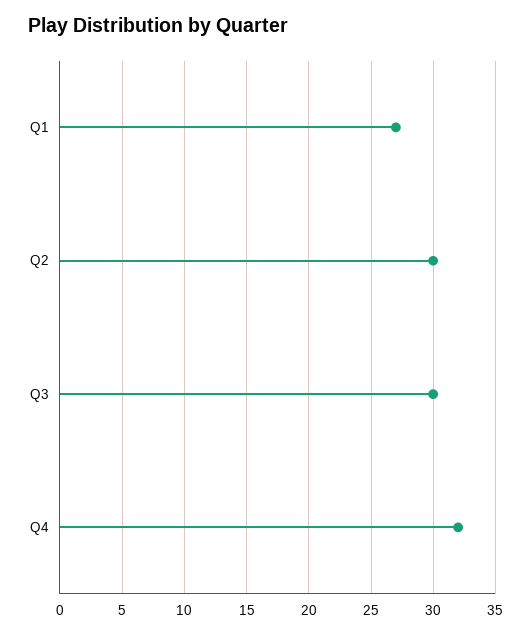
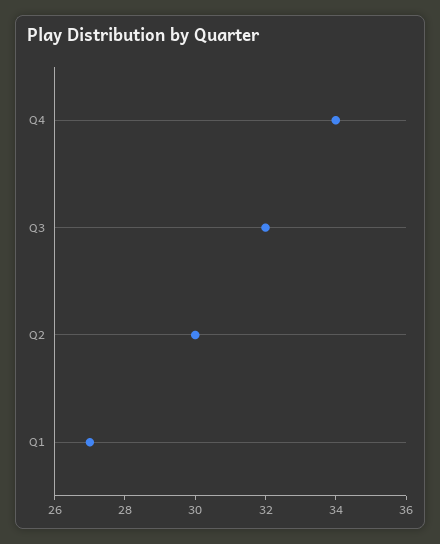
Q3: 30 -> 32
Q4: 32 -> 34

